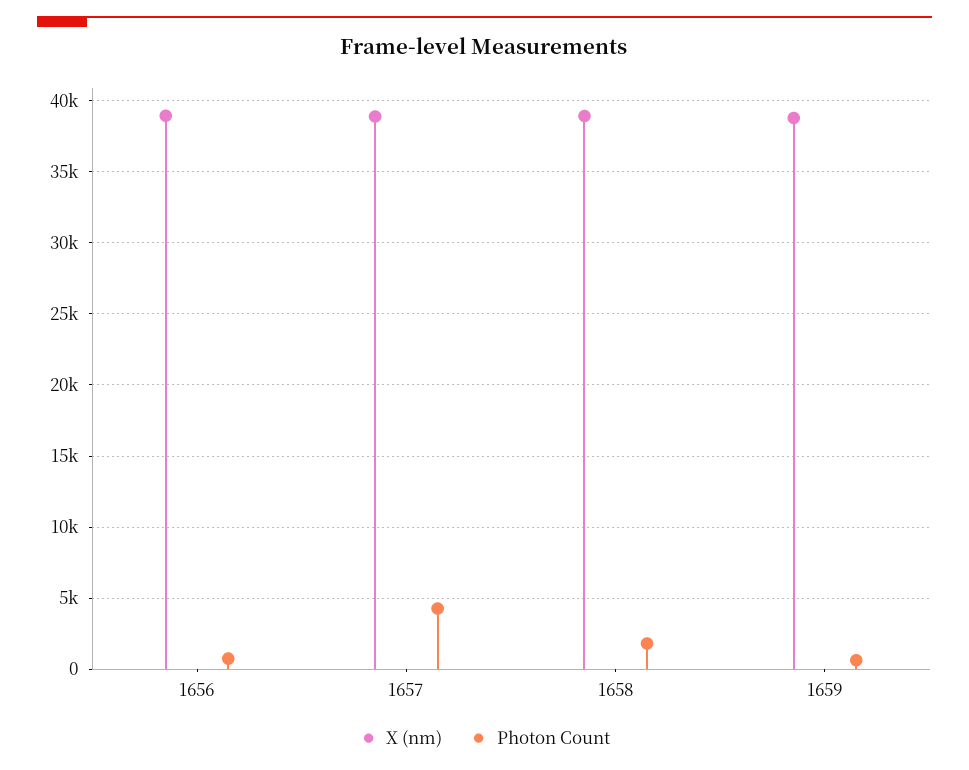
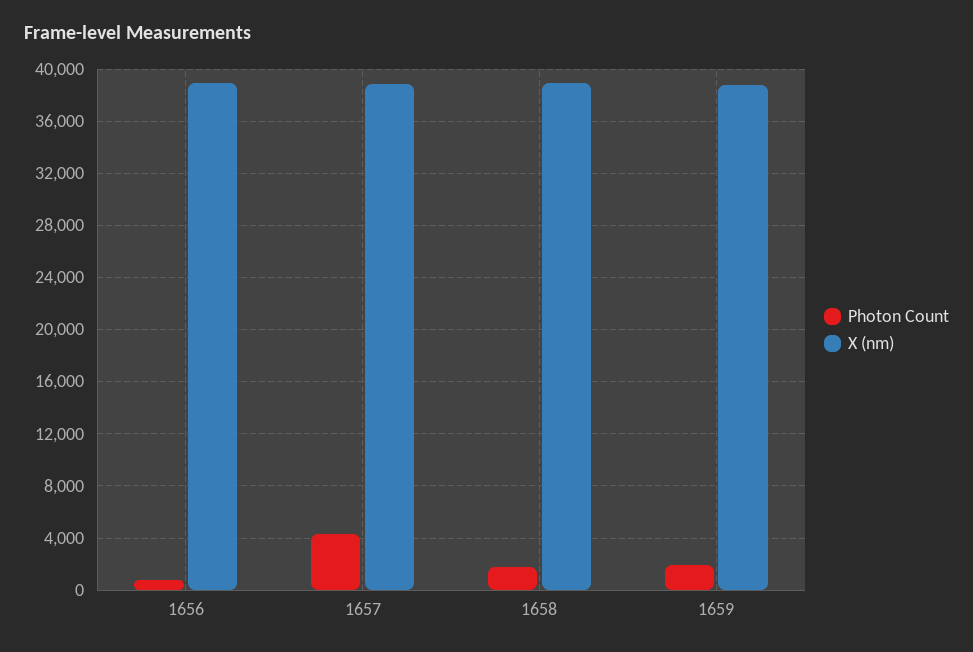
Photon Count, 1659: 500 -> 2000

